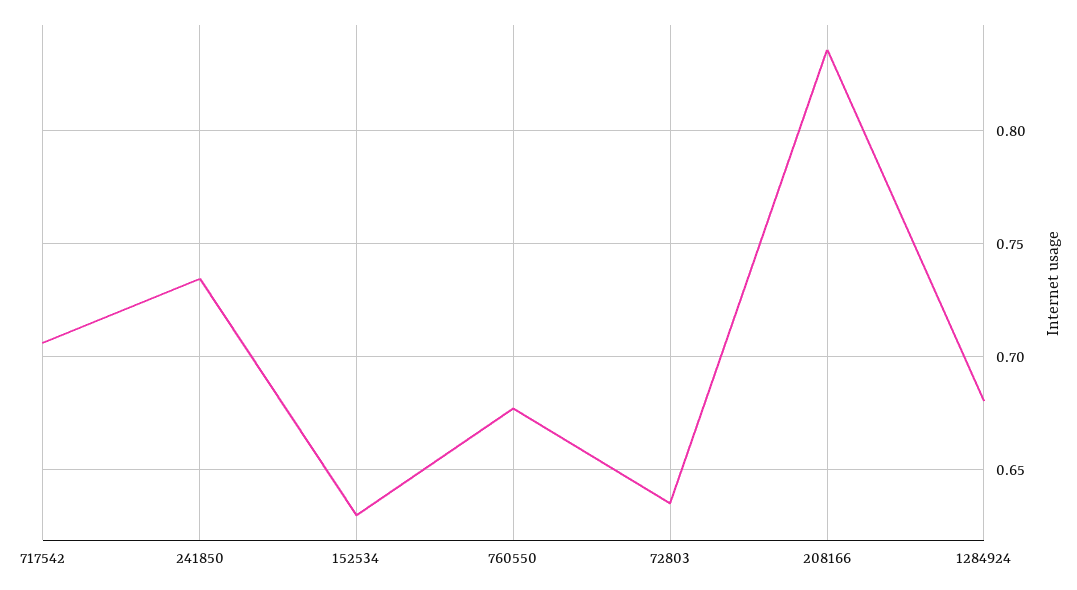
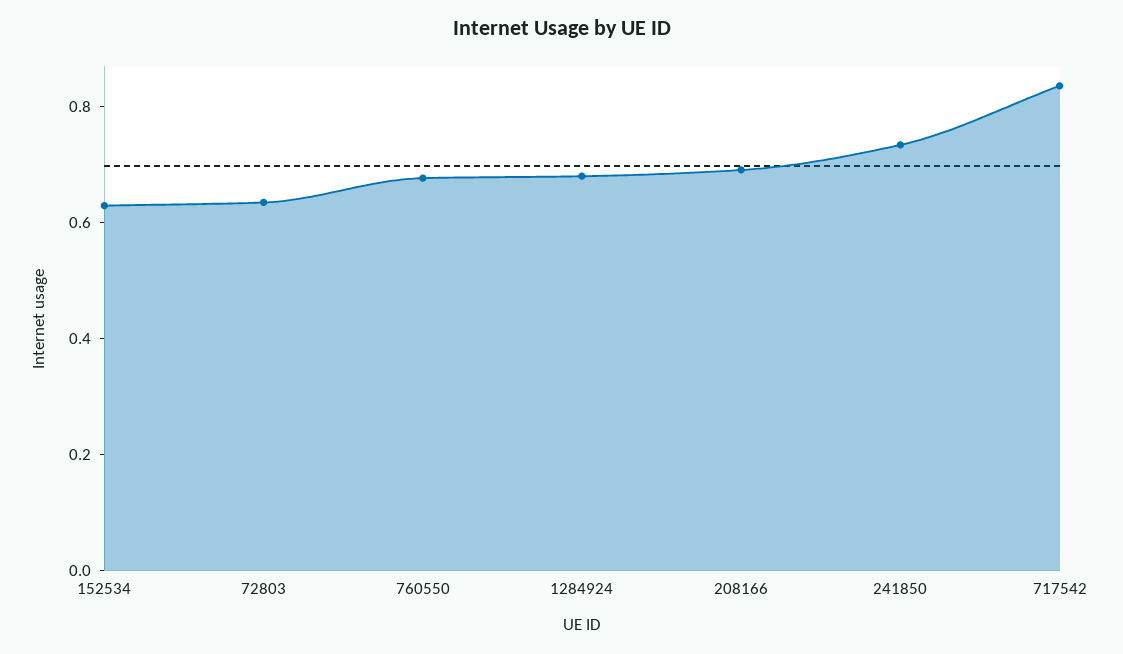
717542: 0.705 -> 0.85
208166: 0.835 -> 0.7

